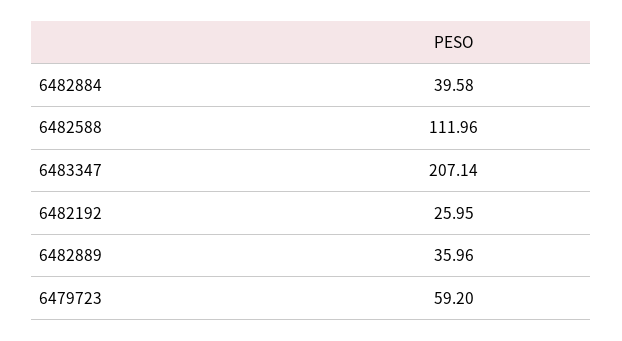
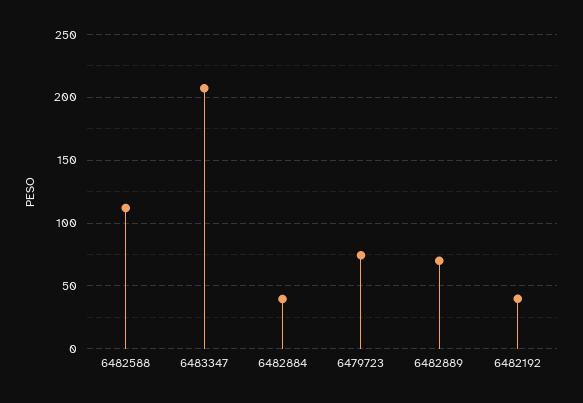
6482192: 25.95 -> 40
6482889: 35.96 -> 70
6479723: 59.2 -> 75

